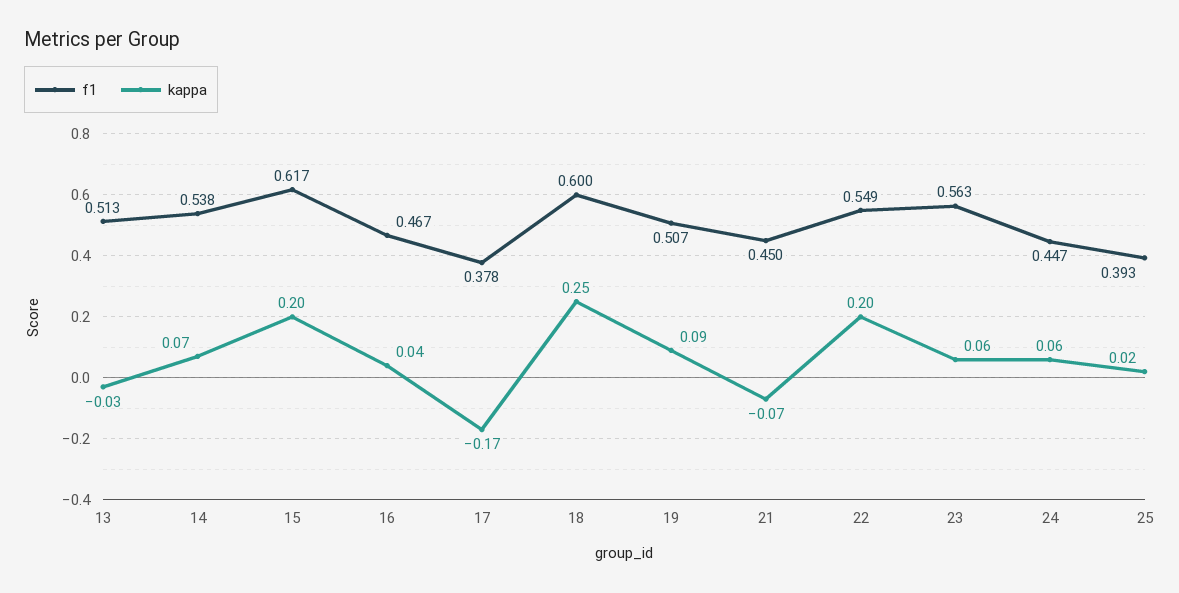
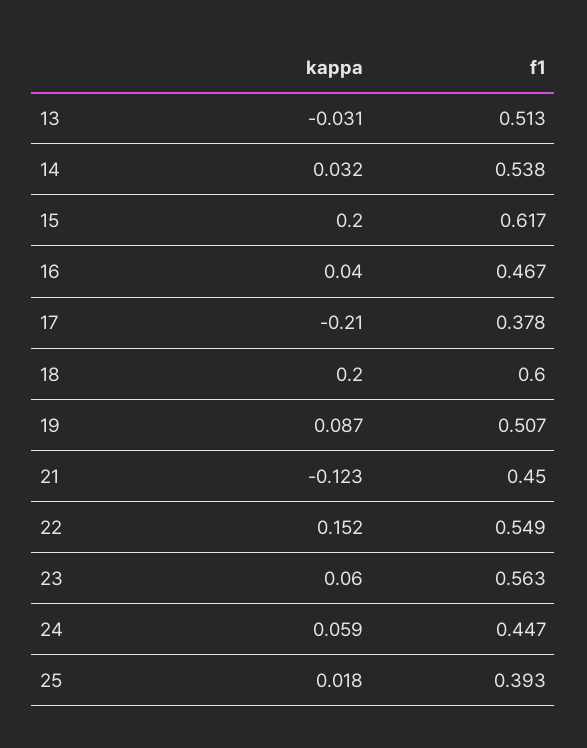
kappa, 14: 0.07 -> 0.032
kappa, 17: -0.17 -> -0.21
kappa, 18: 0.25 -> 0.2
kappa, 21: -0.07 -> -0.123
kappa, 22: 0.2 -> 0.152

